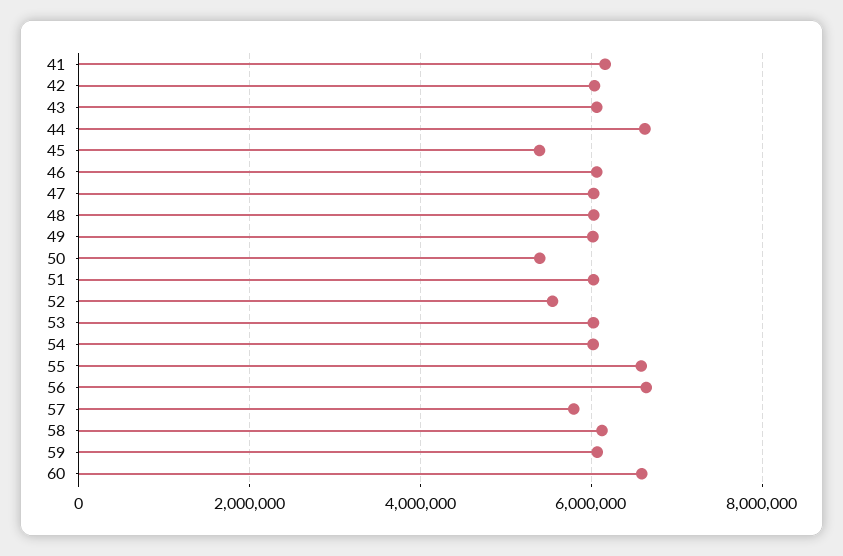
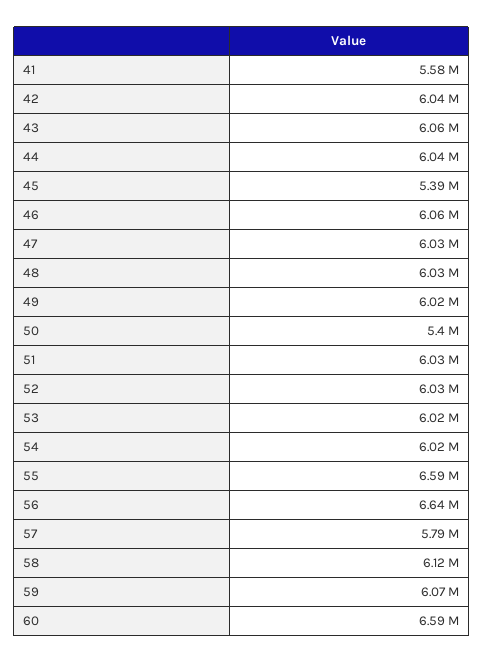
41: 6200000 -> 5580000
44: 6600000 -> 6040000
52: 5600000 -> 6030000

